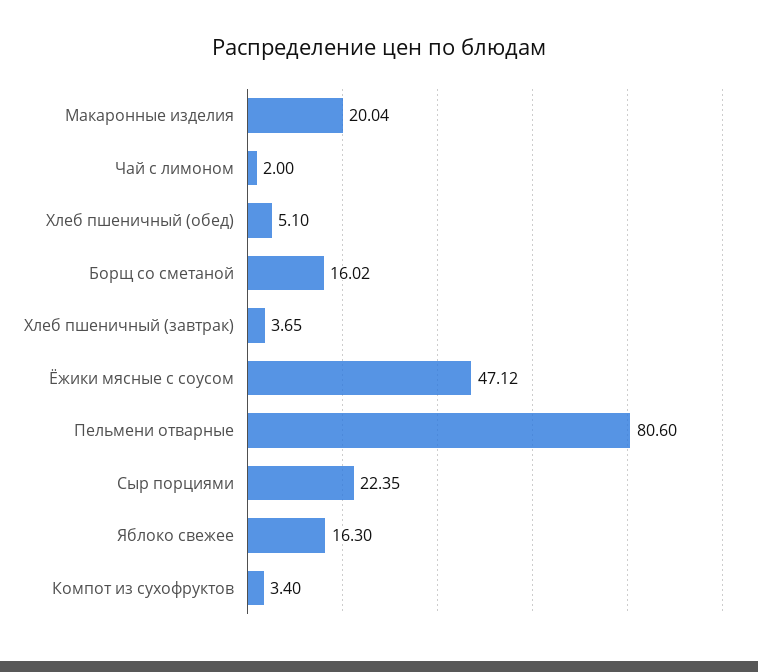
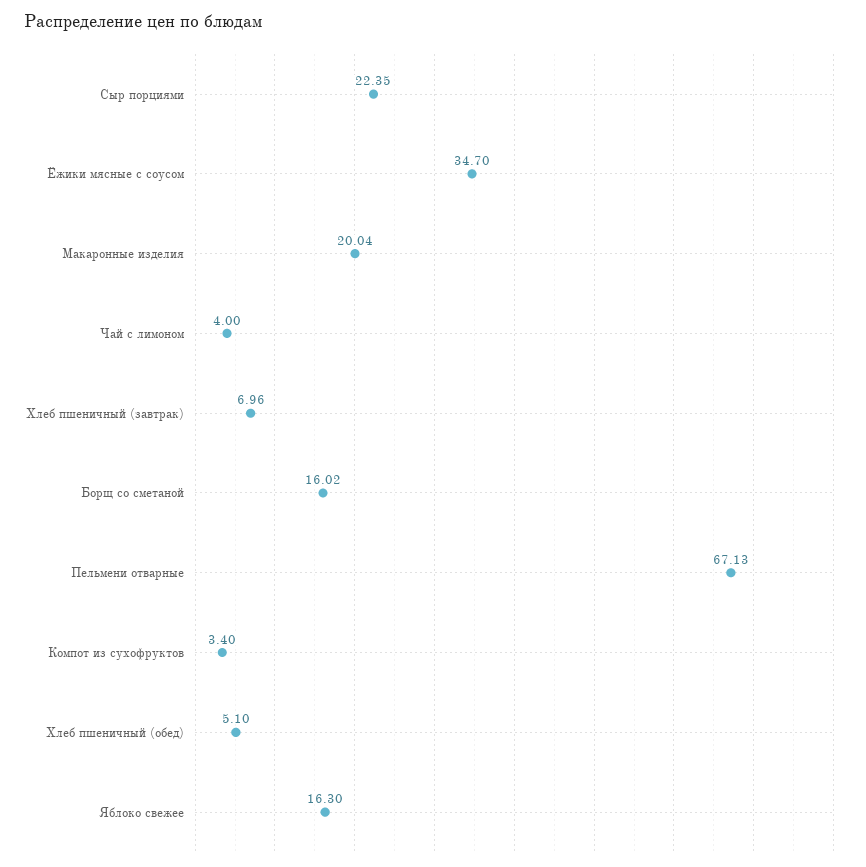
Чай с лимоном: 2 -> 4
Хлеб пшеничный (завтрак): 3.65 -> 6.96
Ёжики мясные с соусом: 47.12 -> 34.7
Пельмени отварные: 80.6 -> 67.13

